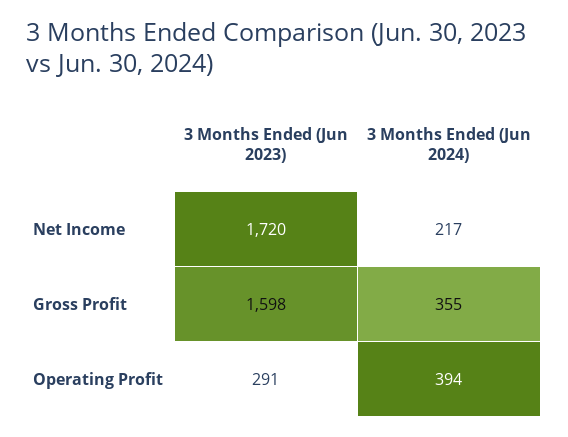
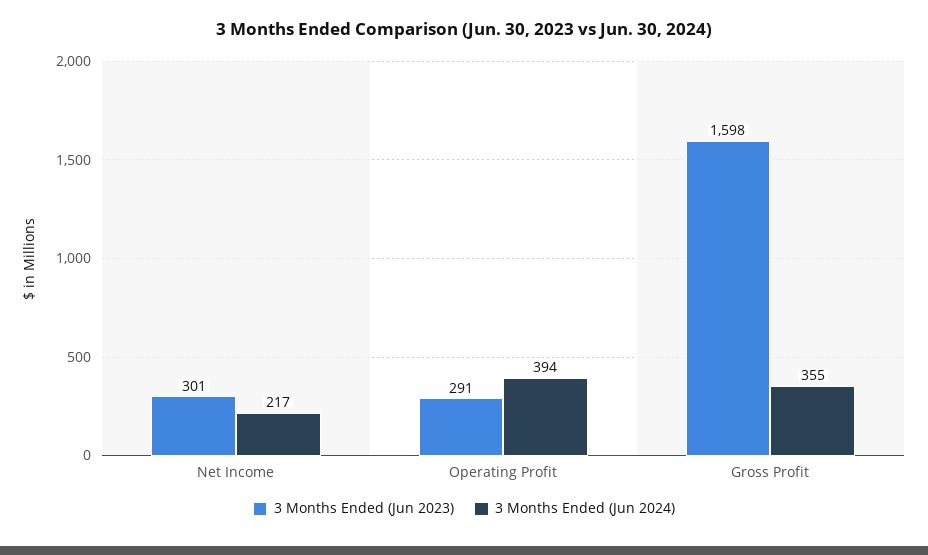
3 Months Ended (Jun 2023), Net Income: 1720 -> 301

